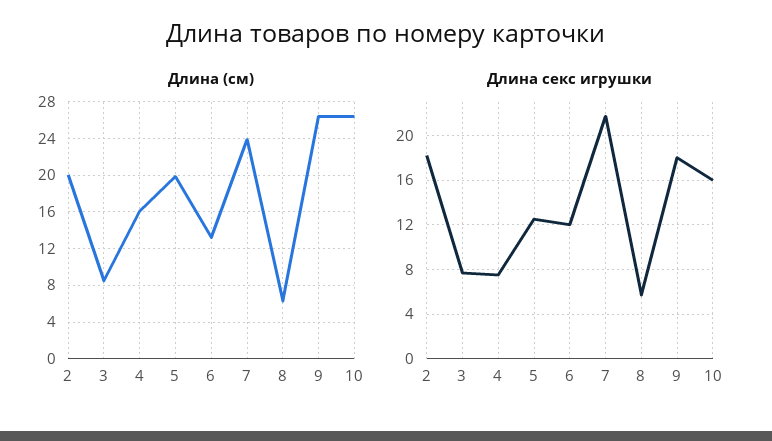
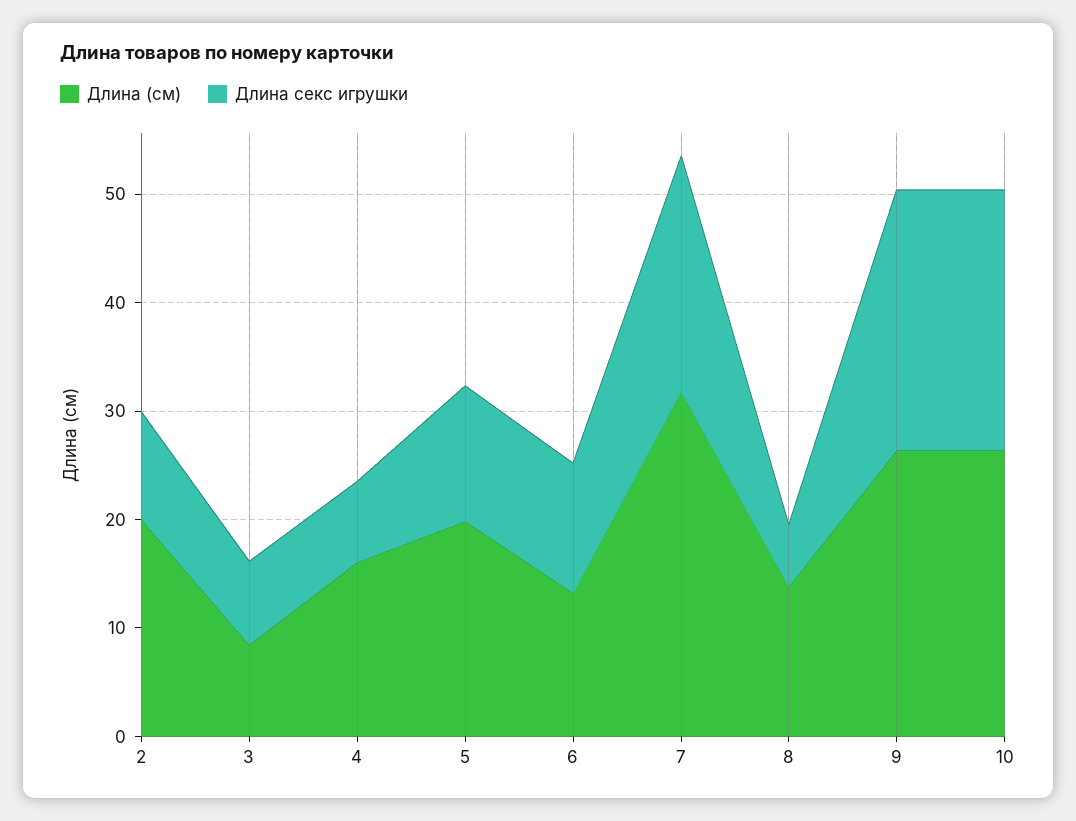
Длина (см), 7: 24 -> 32
Длина (см), 8: 6 -> 14
Длина секс игрушки, 2: 18 -> 10
Длина секс игрушки, 9: 18 -> 24
Длина секс игрушки, 10: 16 -> 24

